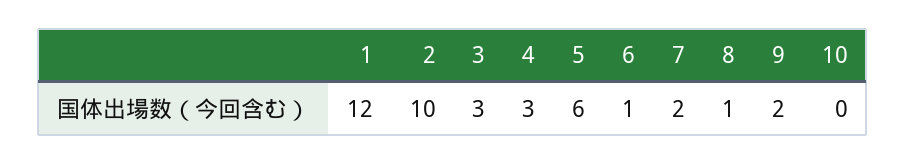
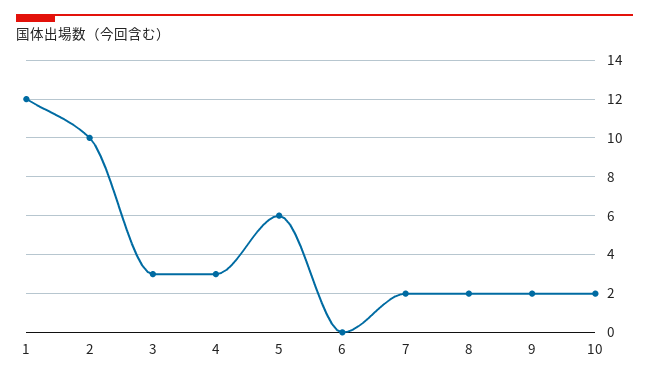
6: 1 -> 0
8: 1 -> 2
10: 0 -> 2

